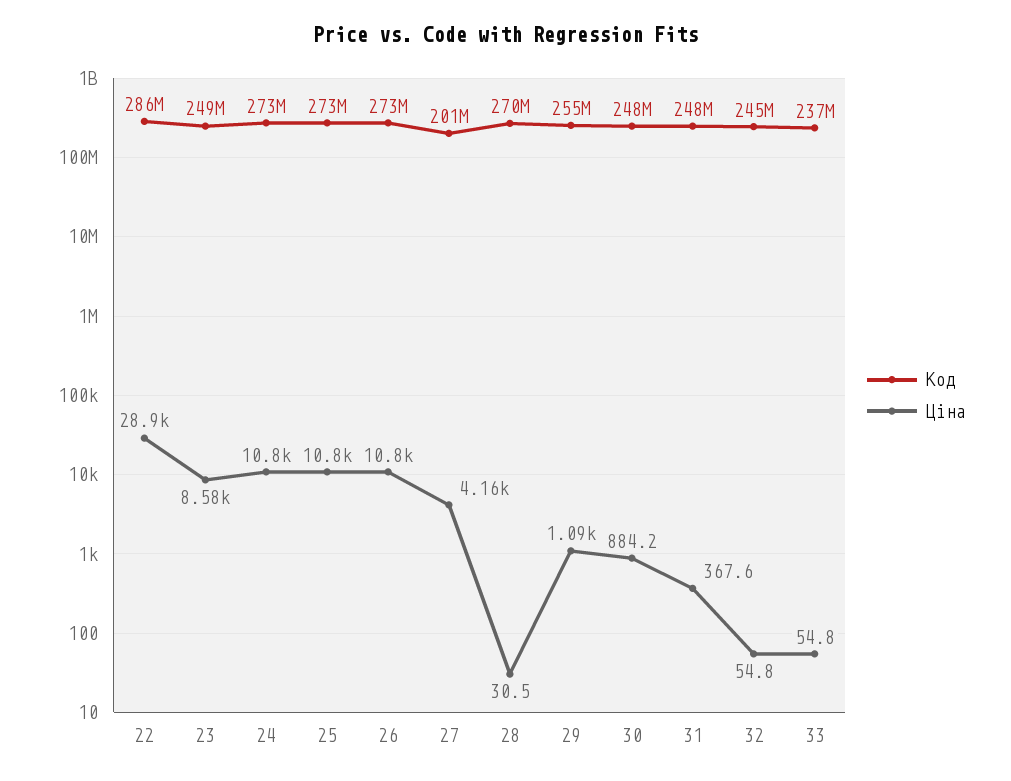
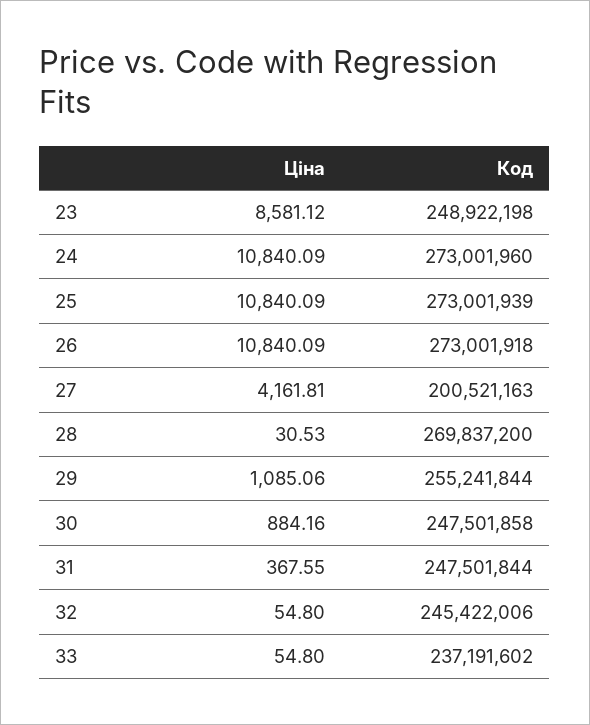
Код, 22: 286000000 -> none
Ціна, 22: 28900 -> none

